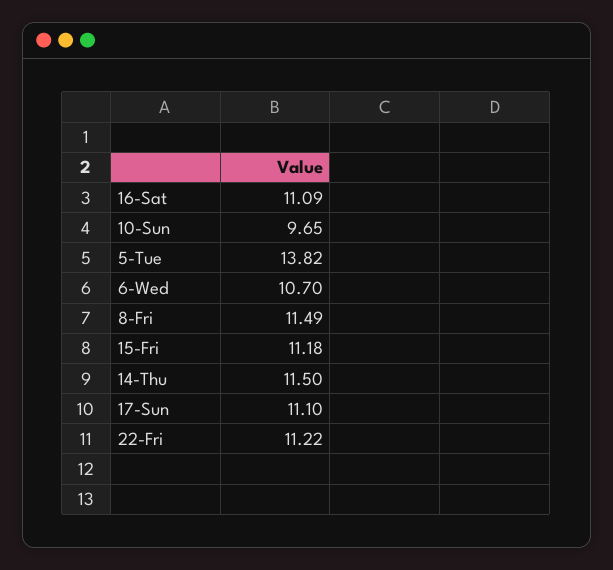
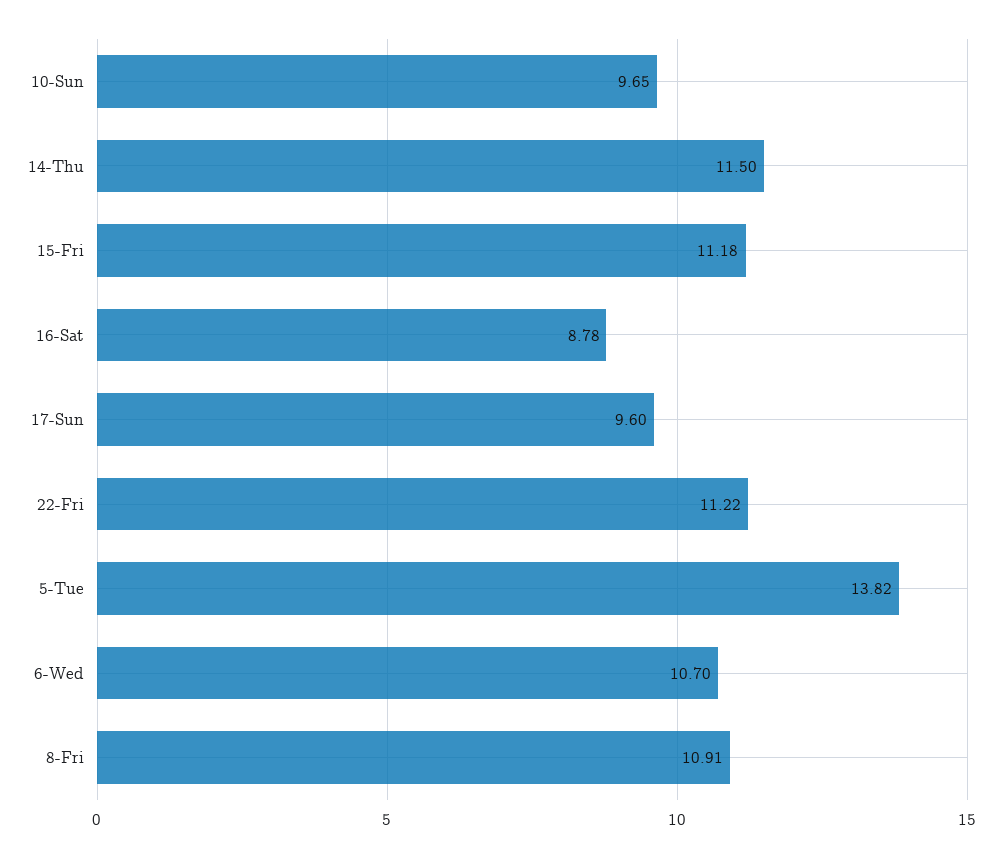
16-Sat: 11.09 -> 8.78
8-Fri: 11.49 -> 10.91
17-Sun: 11.1 -> 9.6

